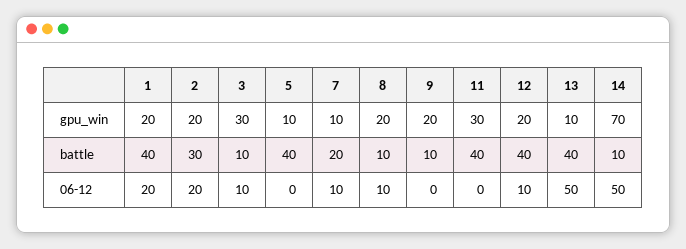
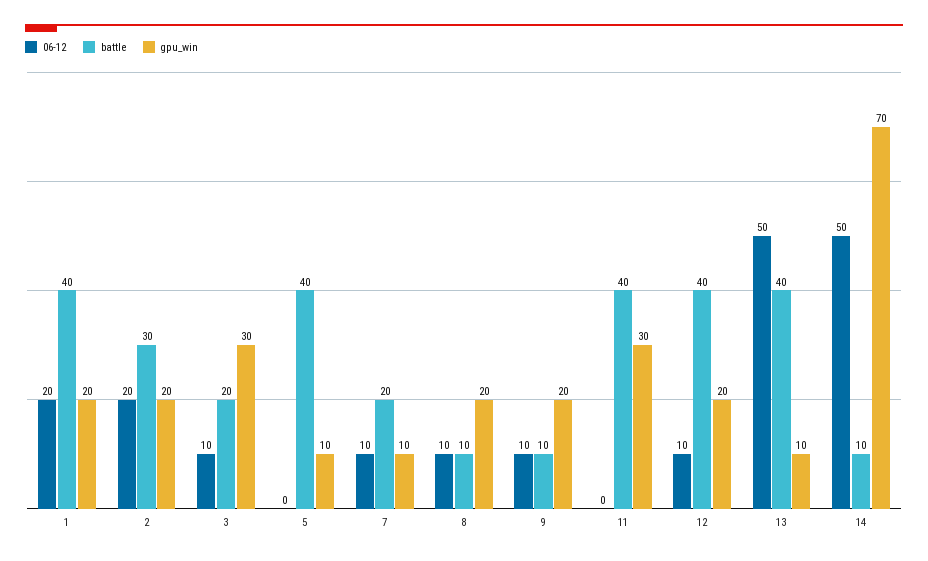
battle, 3: 10 -> 20
06-12, 9: 0 -> 10

